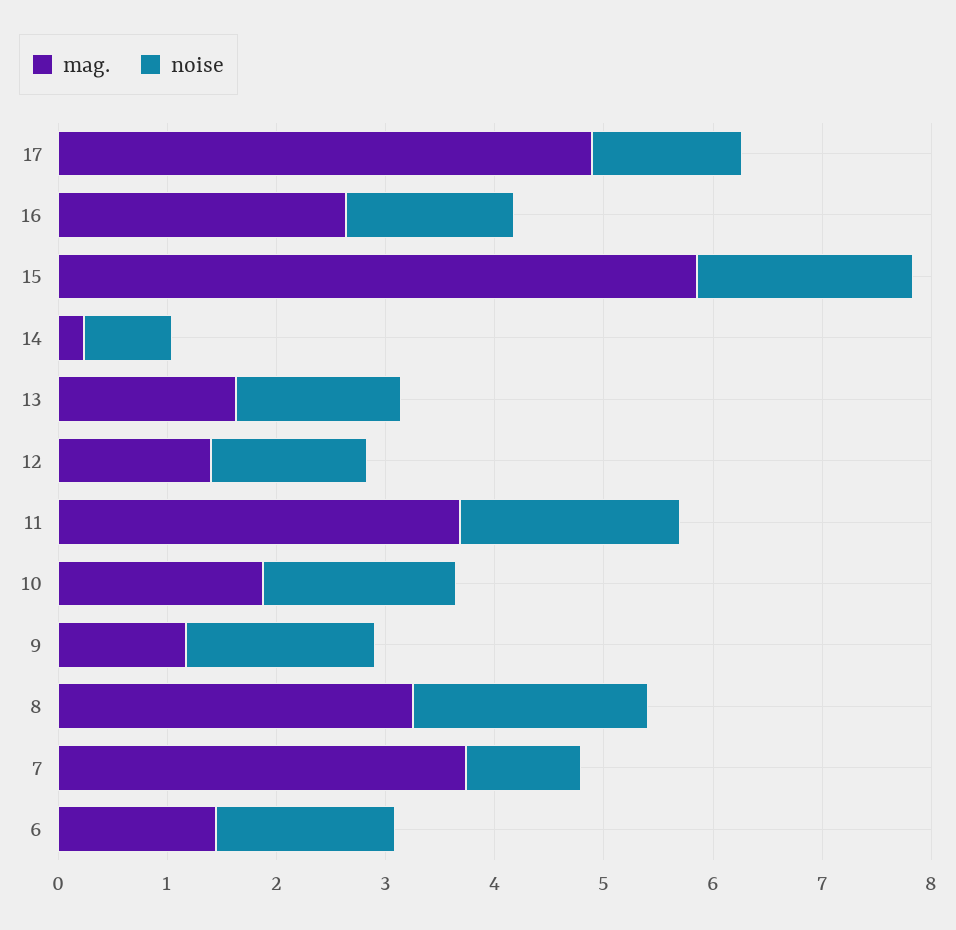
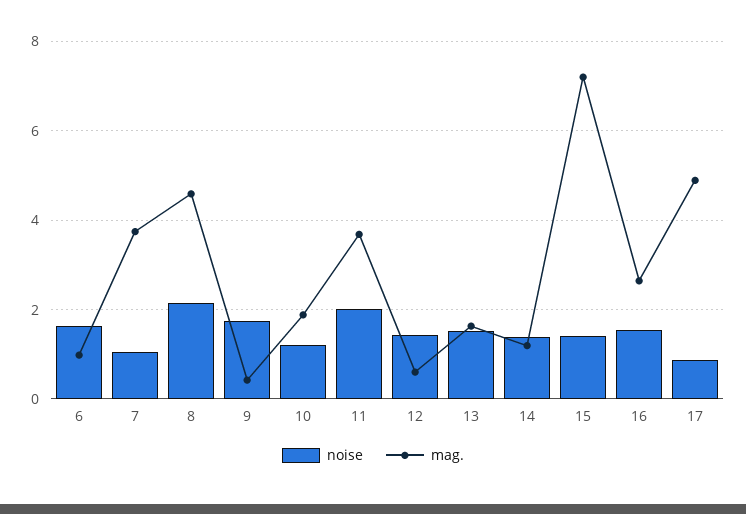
noise, 17: 1.4 -> 0.8
mag., 15: 5.8 -> 7.2
noise, 15: 2 -> 1.4
mag., 14: 0.2 -> 1.2
noise, 14: 0.8 -> 1.4
mag., 12: 1.4 -> 0.6
noise, 10: 1.8 -> 1.2
mag., 9: 1.2 -> 0.4
mag., 8: 3.2 -> 4.6
mag., 6: 1.4 -> 1

